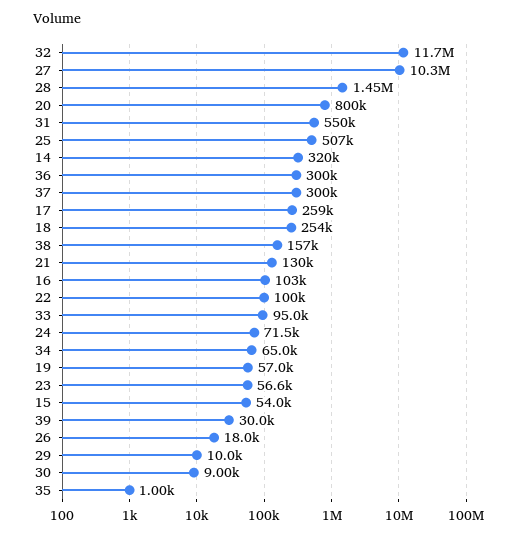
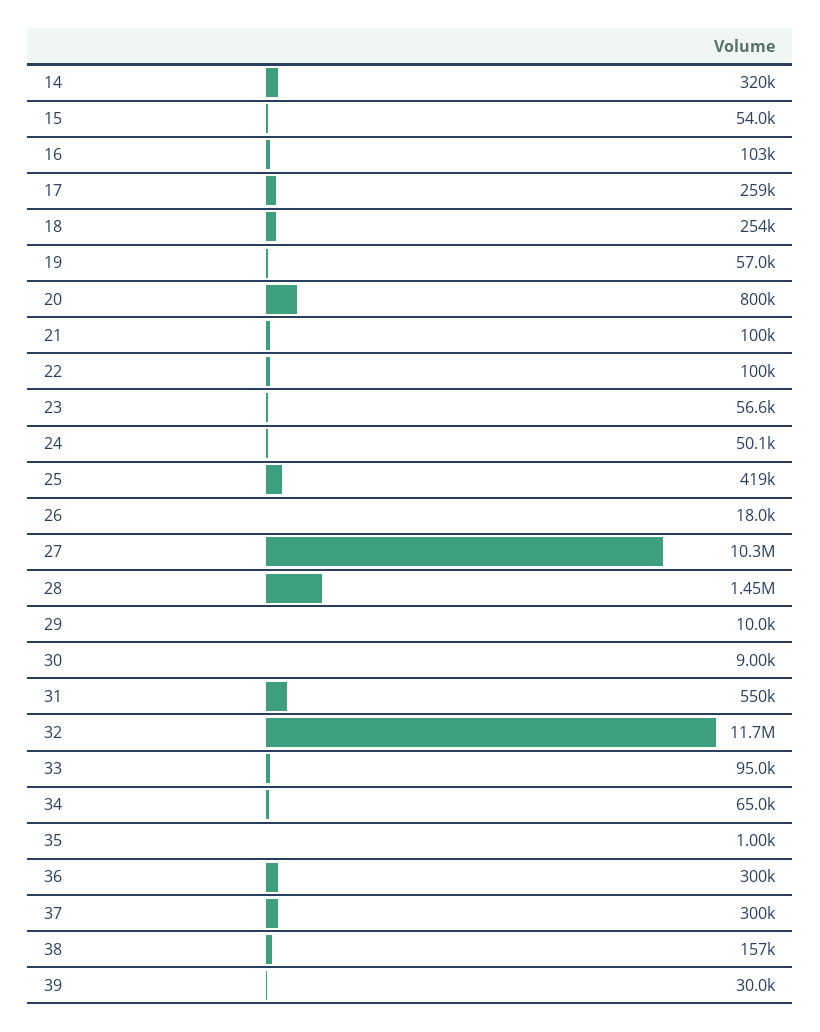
25: 507000 -> 419000
21: 130000 -> 100000
24: 71500 -> 50100

